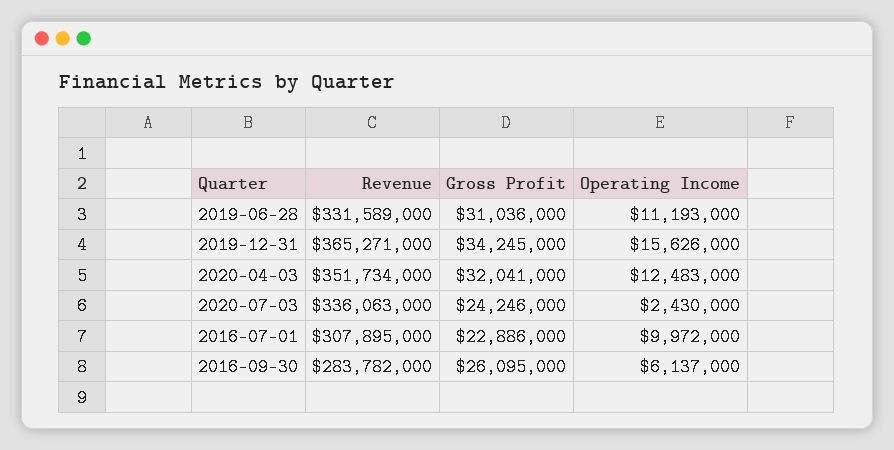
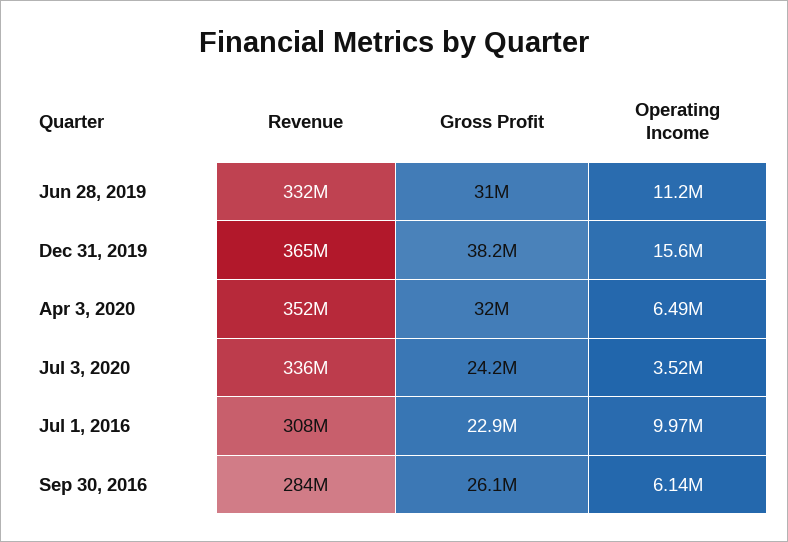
Gross Profit, 2019-12-31: 34245000 -> 38200000
Operating Income, 2020-04-03: 12483000 -> 6490000
Operating Income, 2020-07-03: 2430000 -> 3520000

